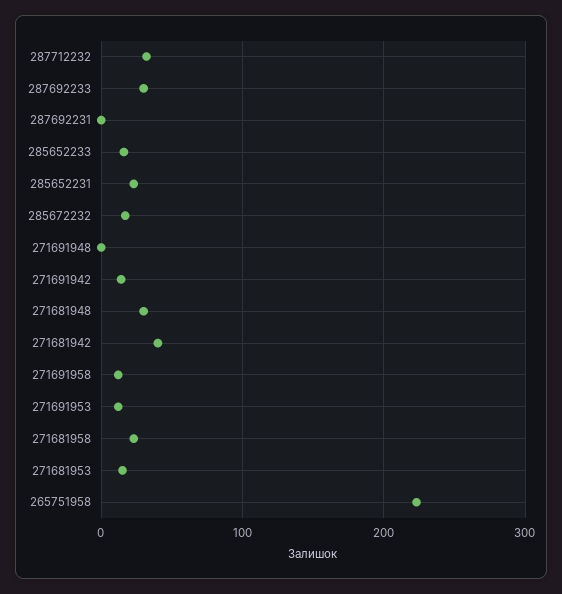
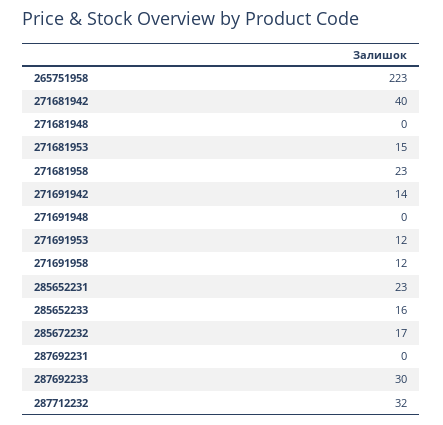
271681948: 30 -> 0

